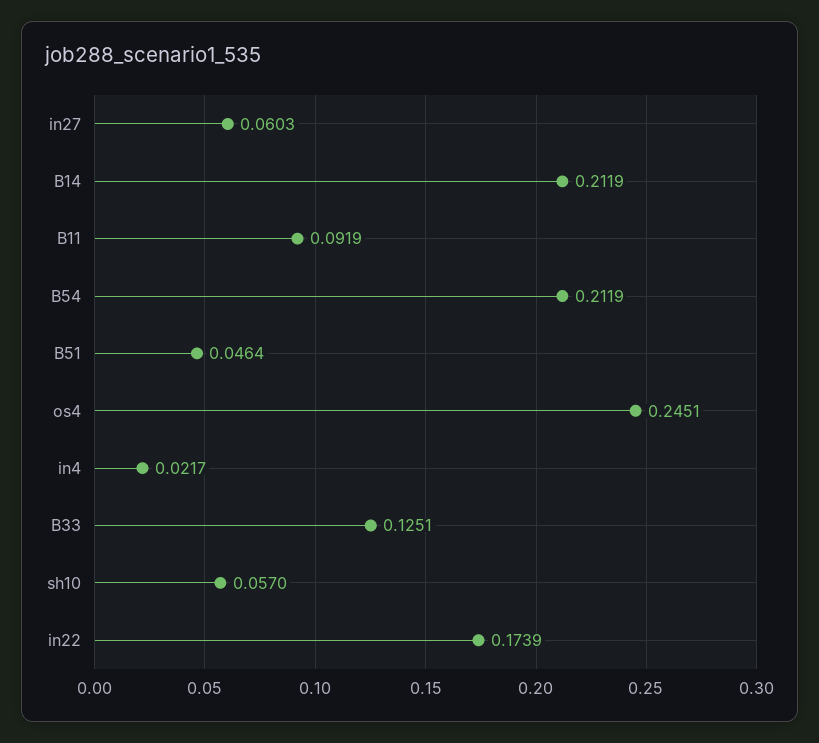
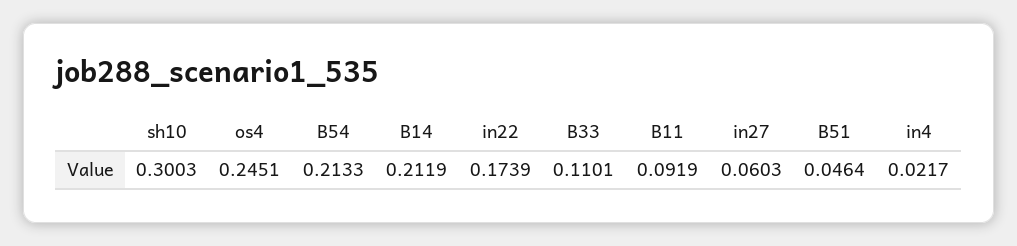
B54: 0.2119 -> 0.2133
B33: 0.1251 -> 0.1101
sh10: 0.057 -> 0.3003

